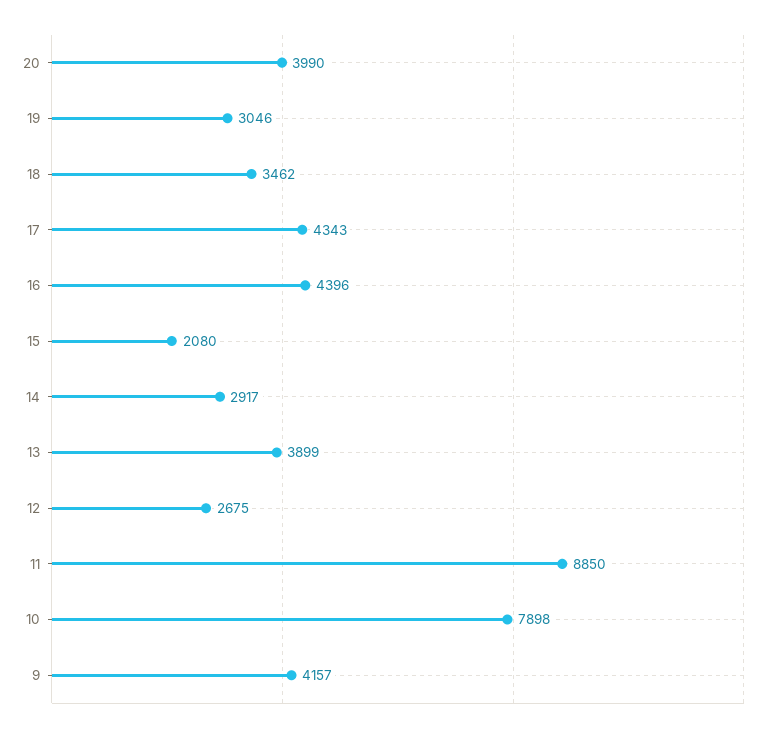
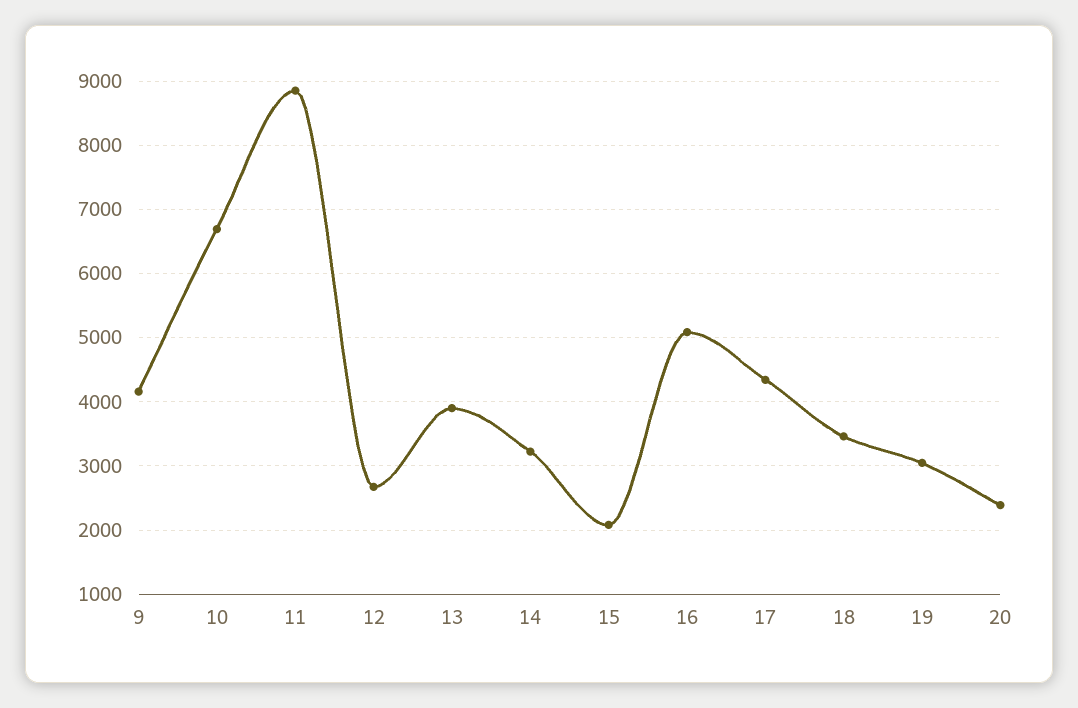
20: 3990 -> 2400
16: 4396 -> 5100
14: 2917 -> 3200
10: 7898 -> 6700

